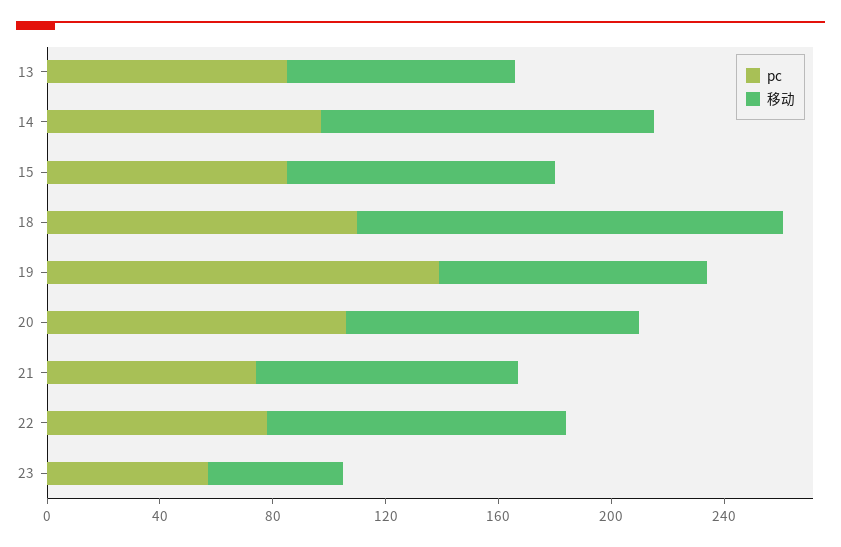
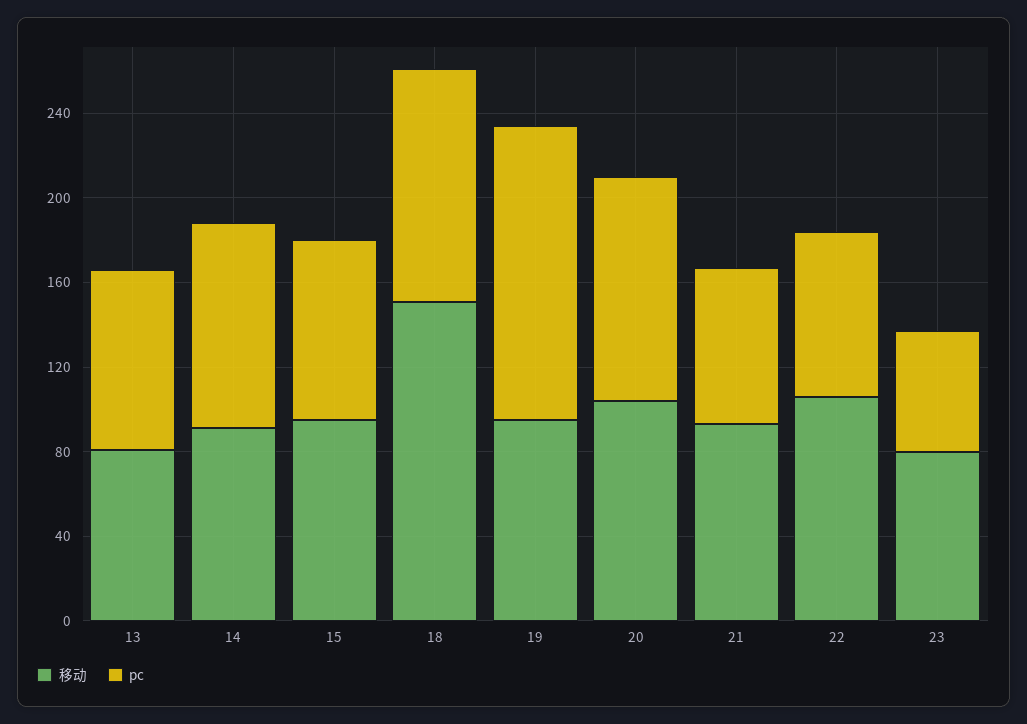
移动, 14: 120 -> 90
移动, 23: 50 -> 80

